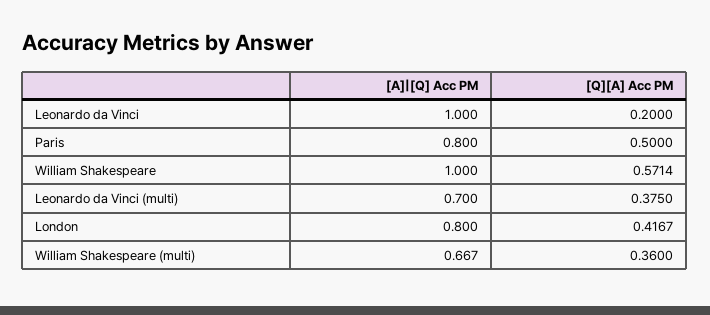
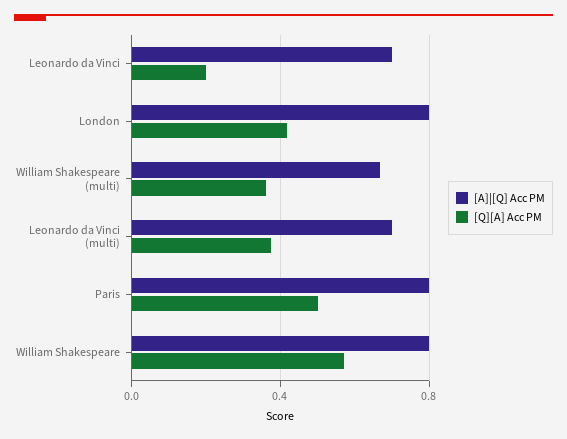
[A]|[Q] Acc PM, Leonardo da Vinci: 1 -> 0.7
[A]|[Q] Acc PM, William Shakespeare: 1 -> 0.8

